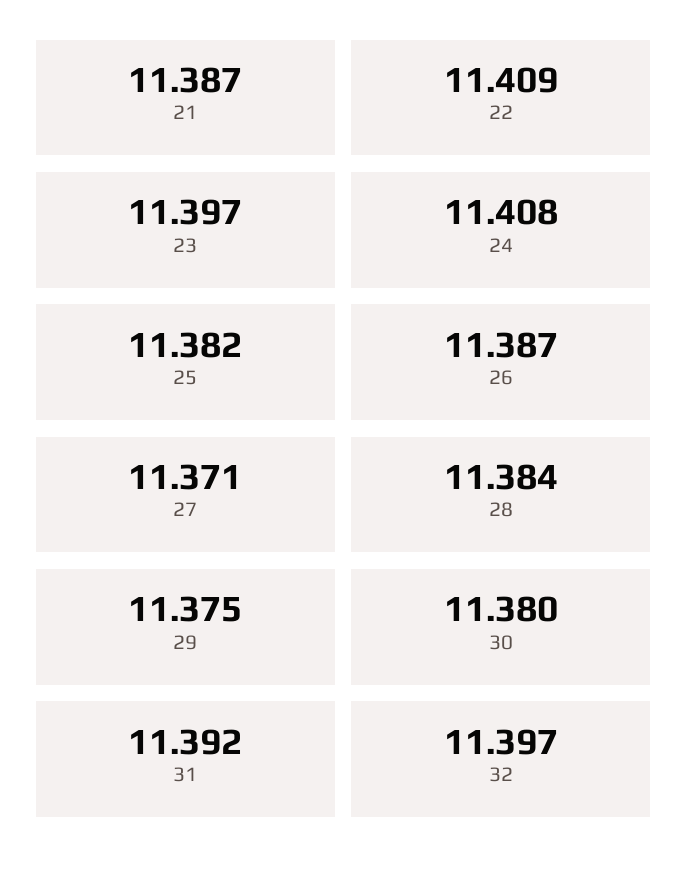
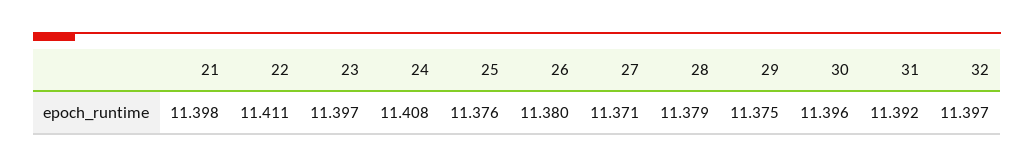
21: 11.387 -> 11.398
22: 11.409 -> 11.411
25: 11.382 -> 11.376
26: 11.387 -> 11.38
28: 11.384 -> 11.379
30: 11.38 -> 11.396

